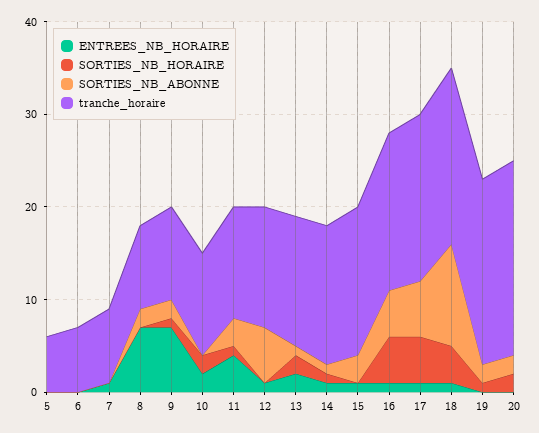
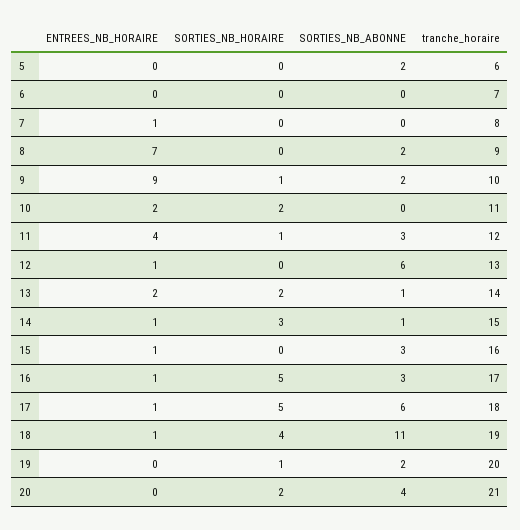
SORTIES_NB_ABONNE, 5: 0 -> 2
ENTREES_NB_HORAIRE, 9: 7 -> 9
SORTIES_NB_HORAIRE, 14: 1 -> 3
SORTIES_NB_ABONNE, 16: 5 -> 3
SORTIES_NB_ABONNE, 20: 2 -> 4

